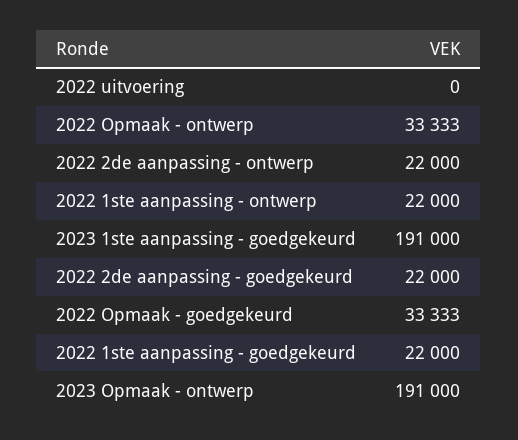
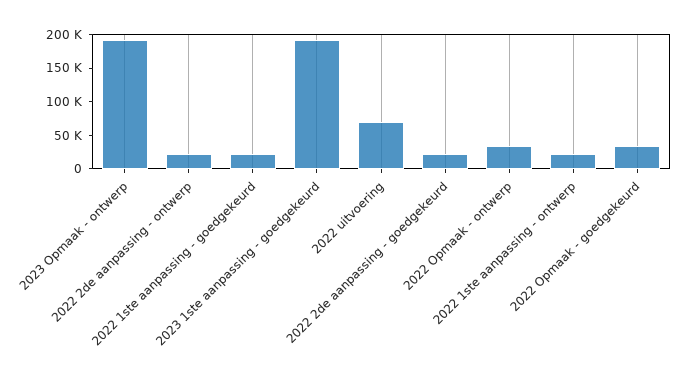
2022 uitvoering: 0 -> 75000

